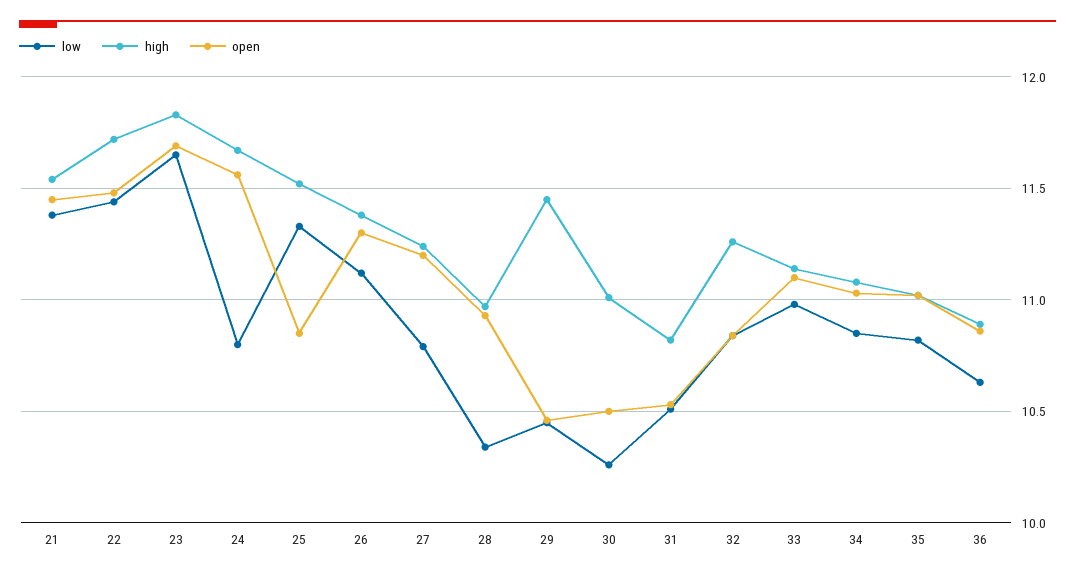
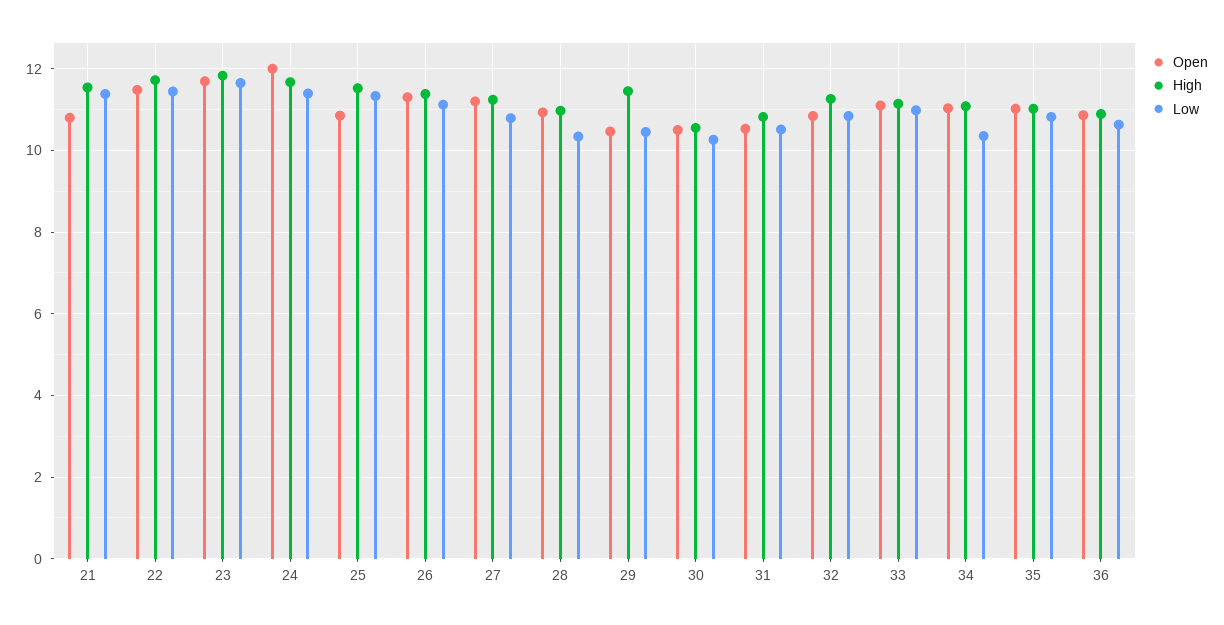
open, 21: 11.45 -> 10.8
low, 24: 10.8 -> 11.4
open, 24: 11.55 -> 12
high, 30: 11 -> 10.6
low, 34: 10.85 -> 10.4

